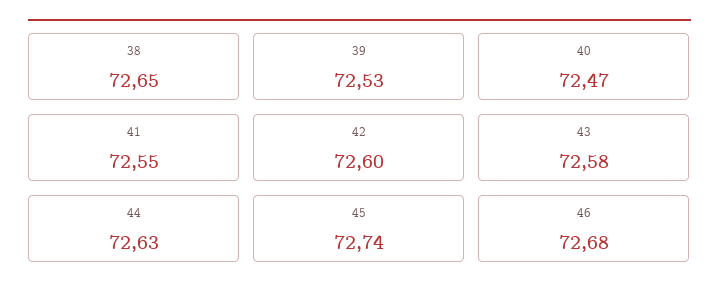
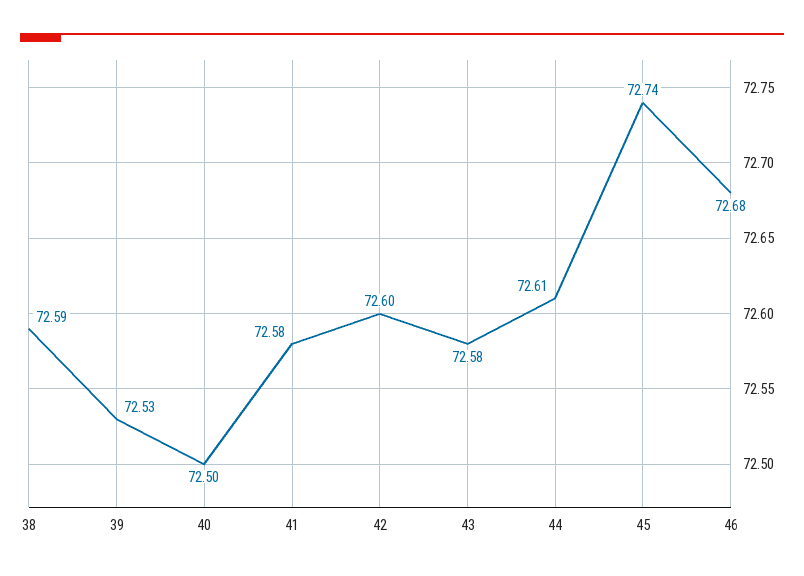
38: 72.65 -> 72.59
40: 72.47 -> 72.5
41: 72.55 -> 72.58
44: 72.63 -> 72.61

